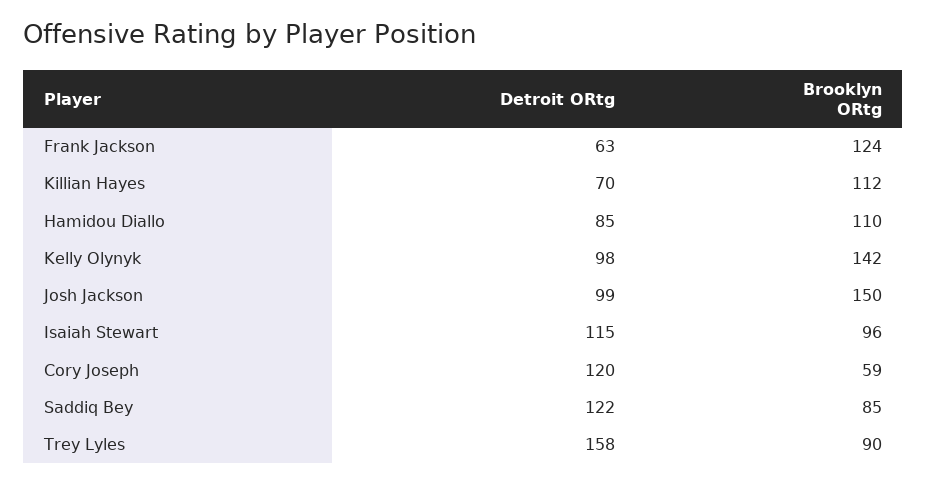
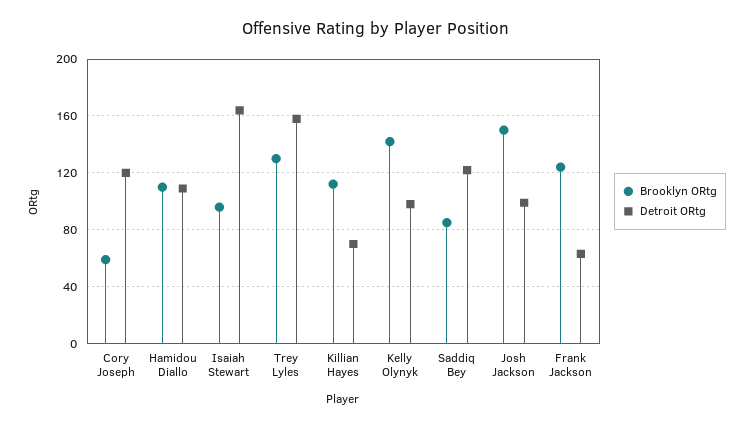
Detroit ORtg, Hamidou Diallo: 85 -> 110
Detroit ORtg, Isaiah Stewart: 115 -> 165
Brooklyn ORtg, Trey Lyles: 90 -> 130

